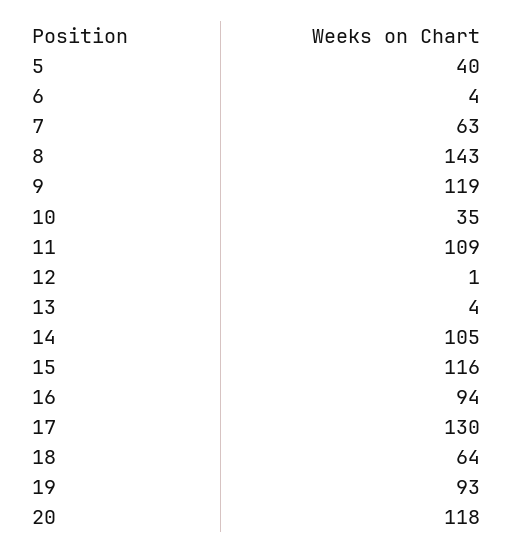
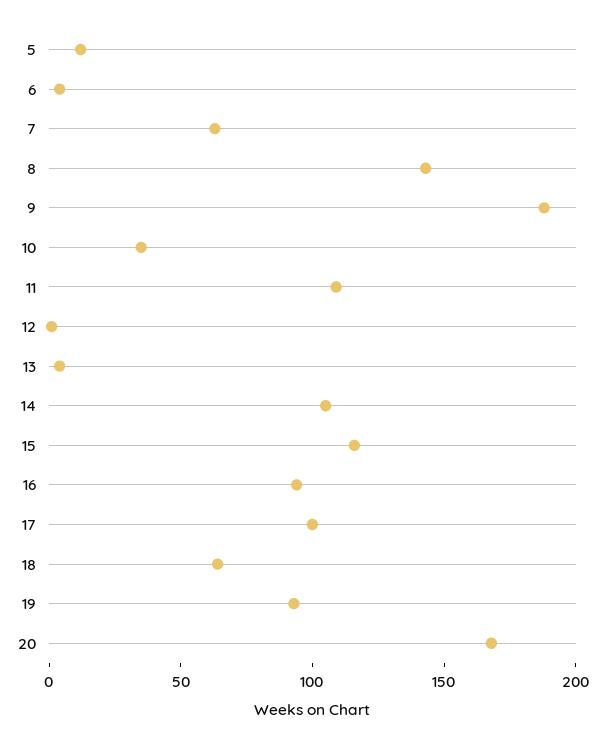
5: 40 -> 10
9: 119 -> 190
17: 130 -> 100
20: 118 -> 170

